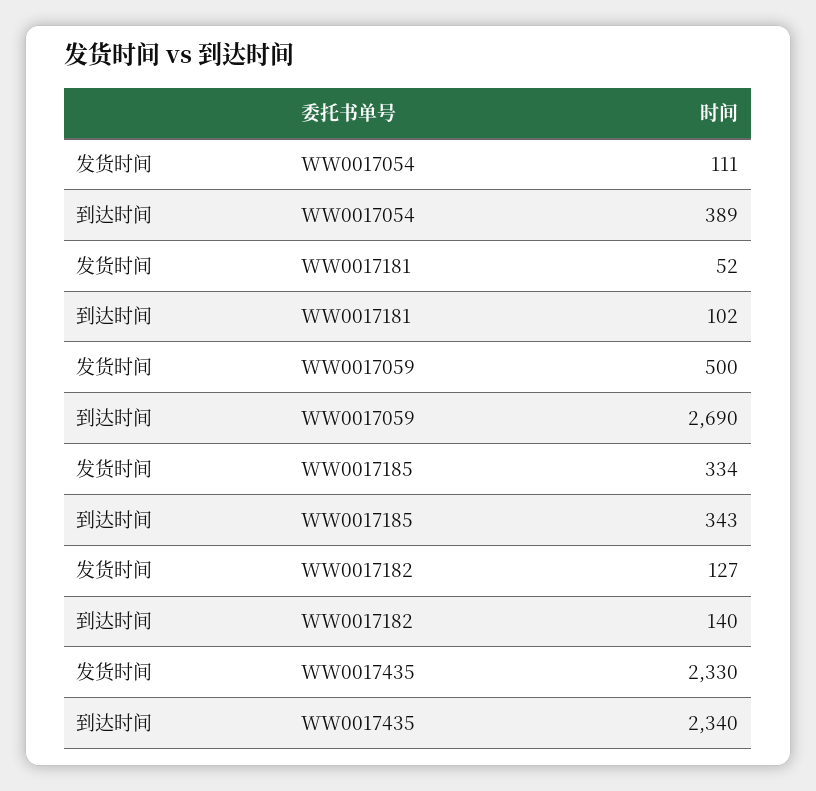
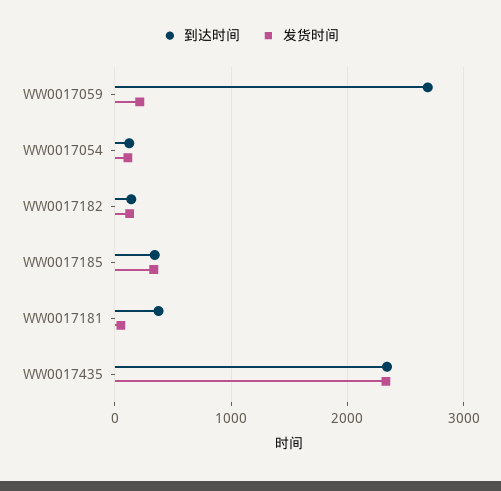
到达时间, WW0017054: 389 -> 100
到达时间, WW0017181: 102 -> 400
发货时间, WW0017059: 500 -> 200

